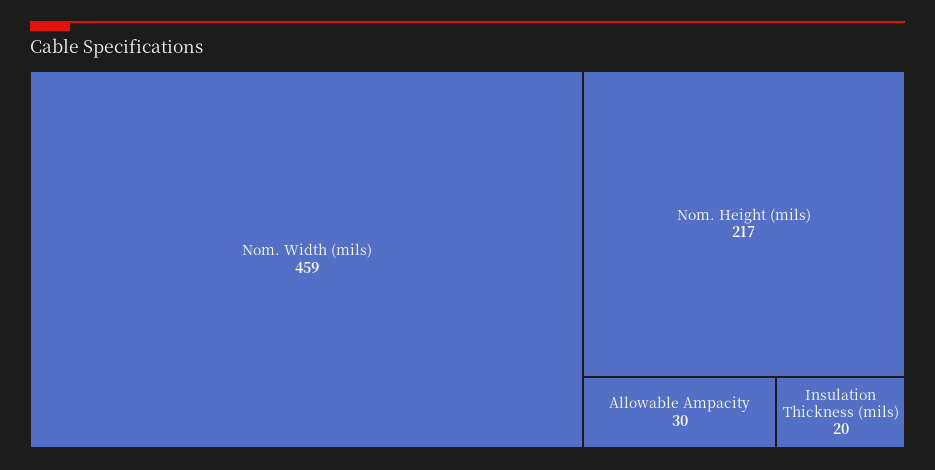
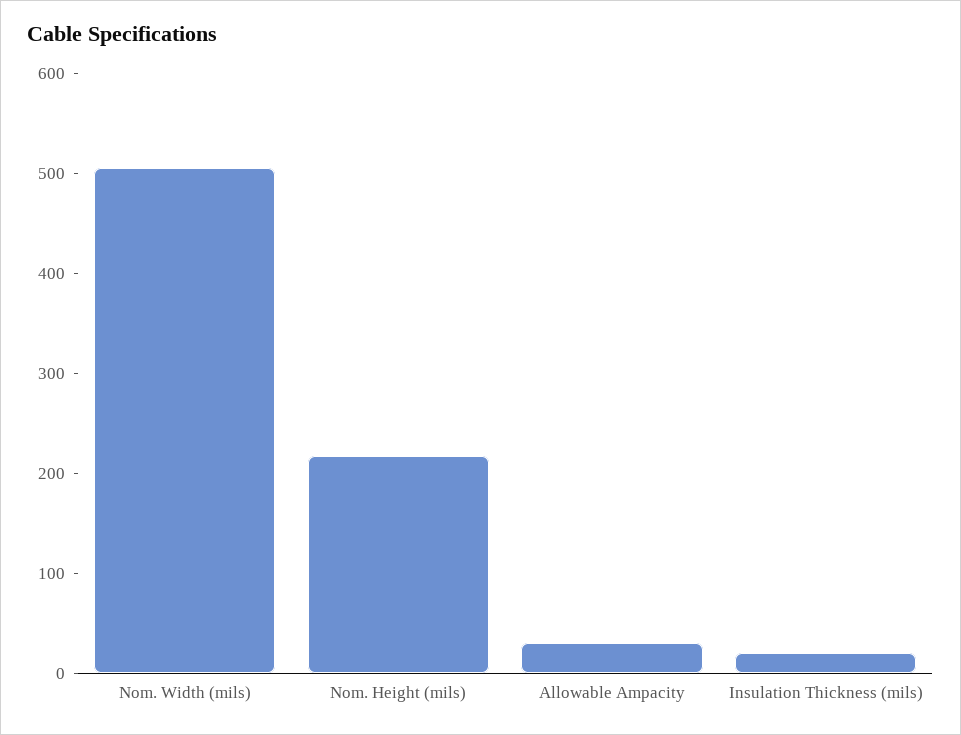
Nom. Width (mils): 459 -> 500

